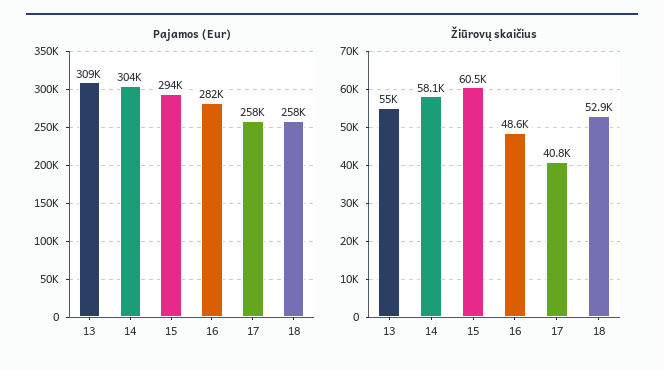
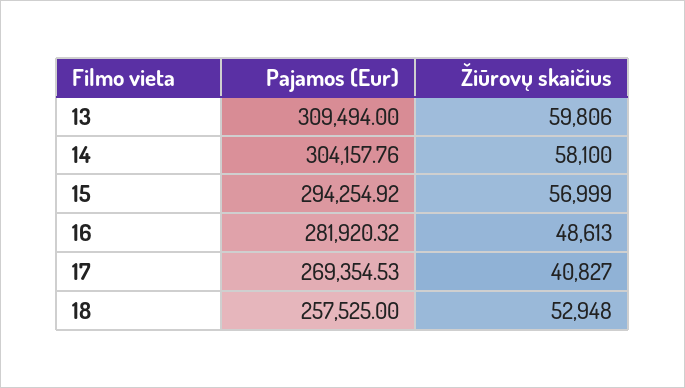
Pajamos (Eur), 17: 258000 -> 269354.53
Žiūrovų skaičius, 13: 55000 -> 59806
Žiūrovų skaičius, 15: 60500 -> 56999

